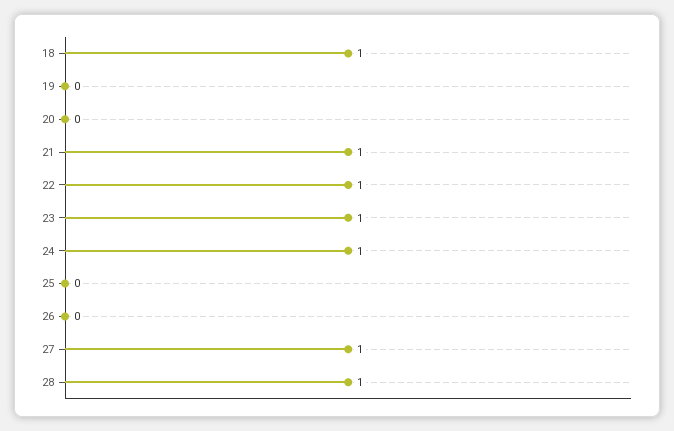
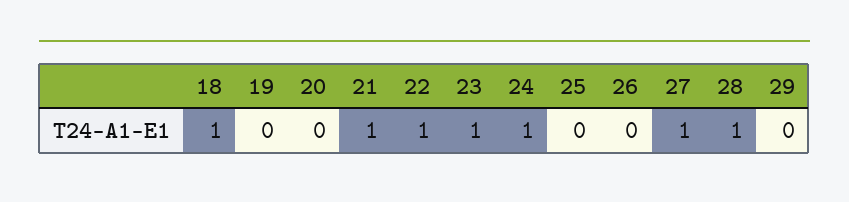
29: none -> 0

